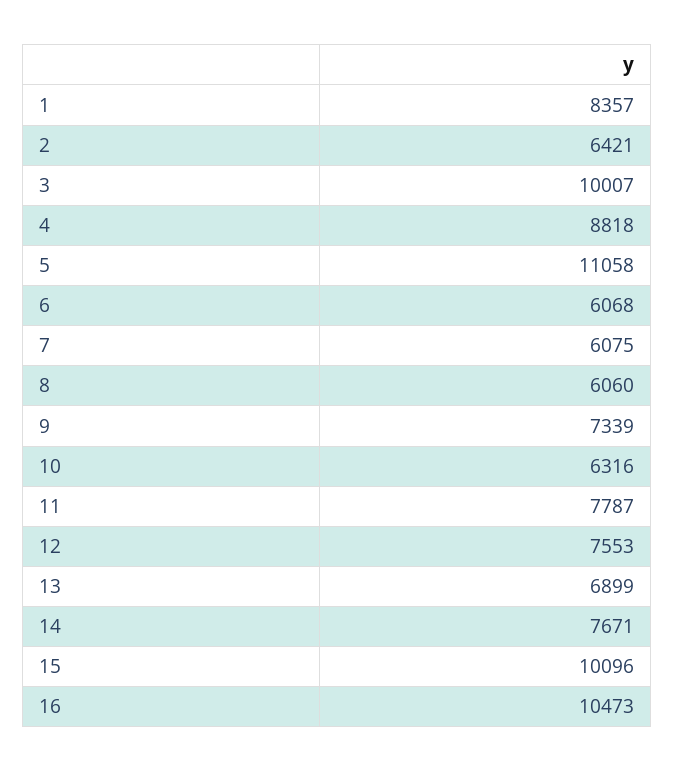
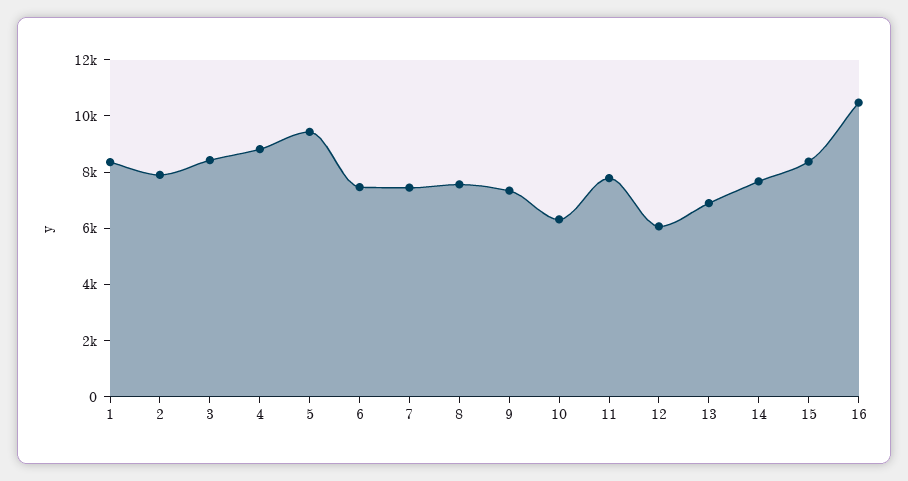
2: 6421 -> 8000
3: 10007 -> 8500
5: 11058 -> 9500
6: 6068 -> 7500
7: 6075 -> 7500
8: 6060 -> 7500
12: 7553 -> 6000
15: 10096 -> 8500

